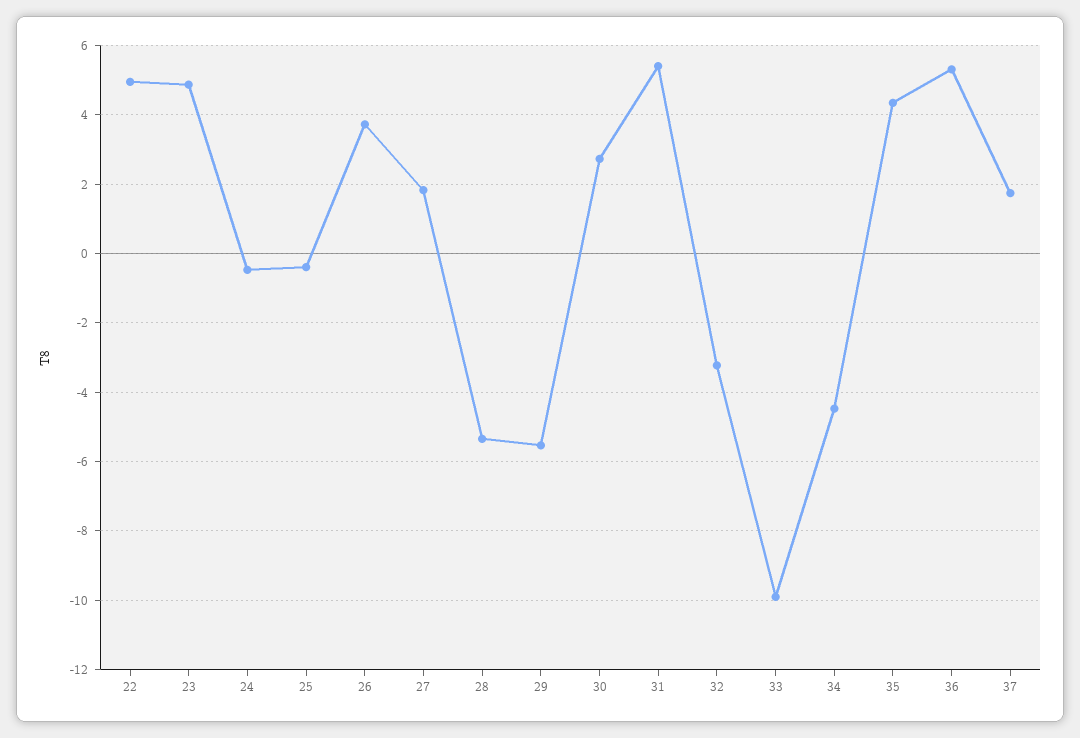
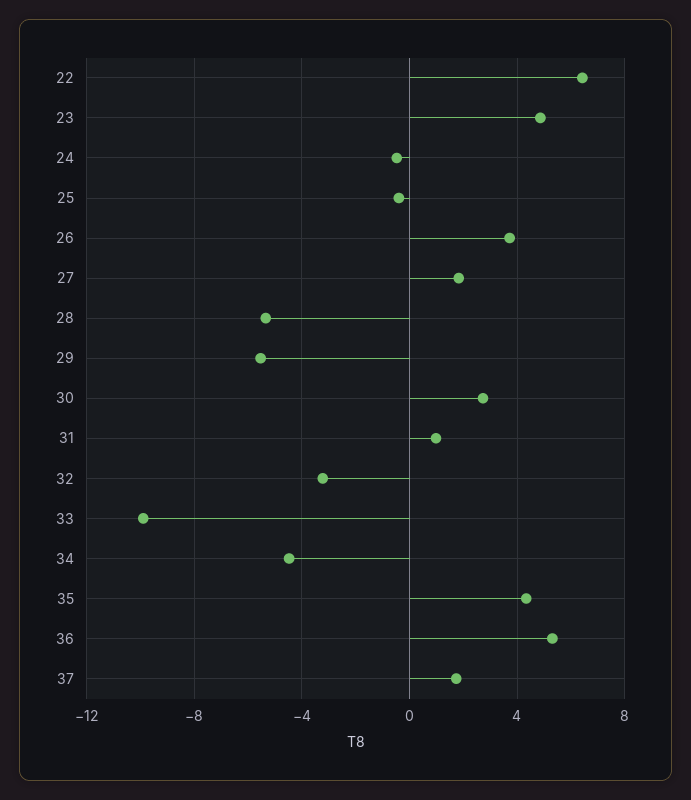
22: 5 -> 6.5
31: 5.4 -> 1

